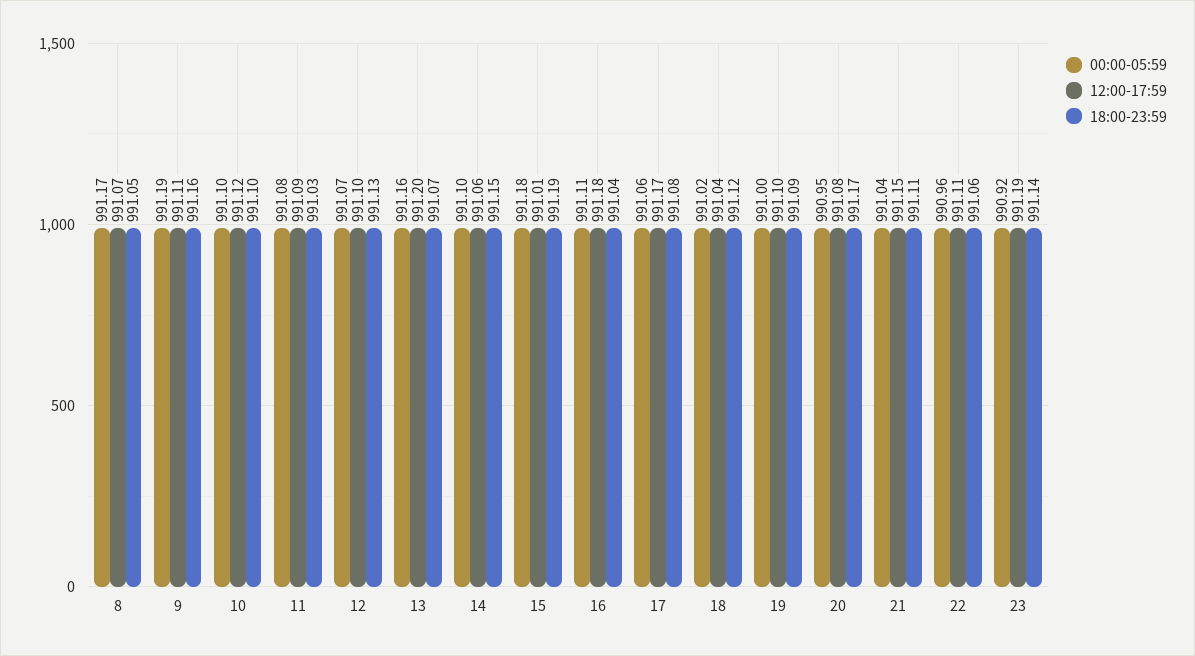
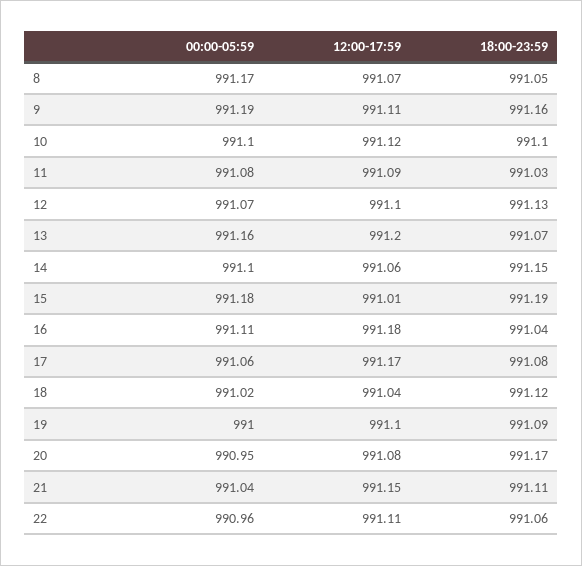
00:00-05:59, 23: 990.92 -> none
12:00-17:59, 23: 991.19 -> none
18:00-23:59, 23: 991.14 -> none

